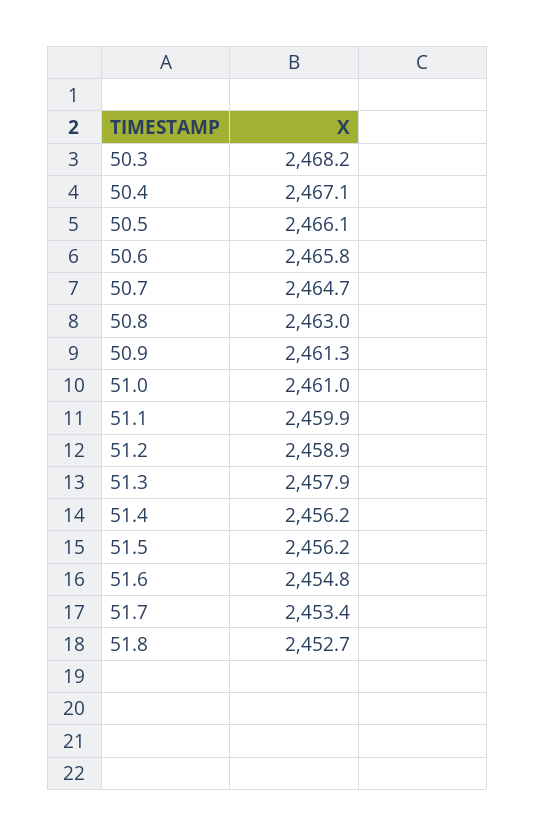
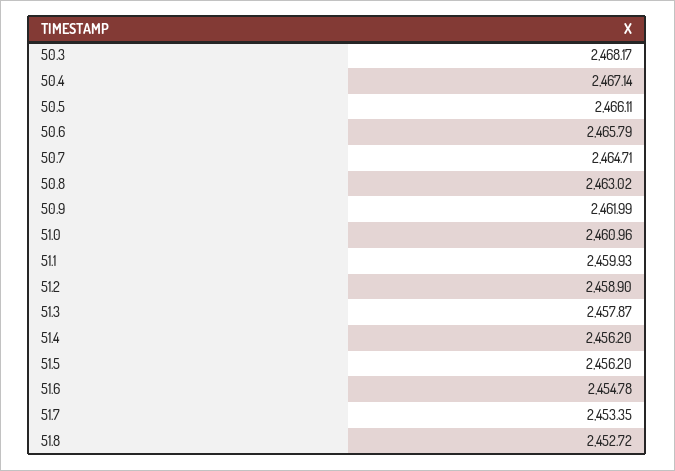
50.9: 2461.3 -> 2461.99

